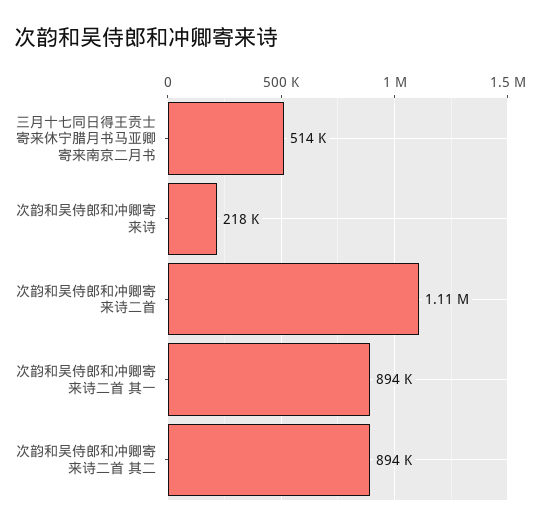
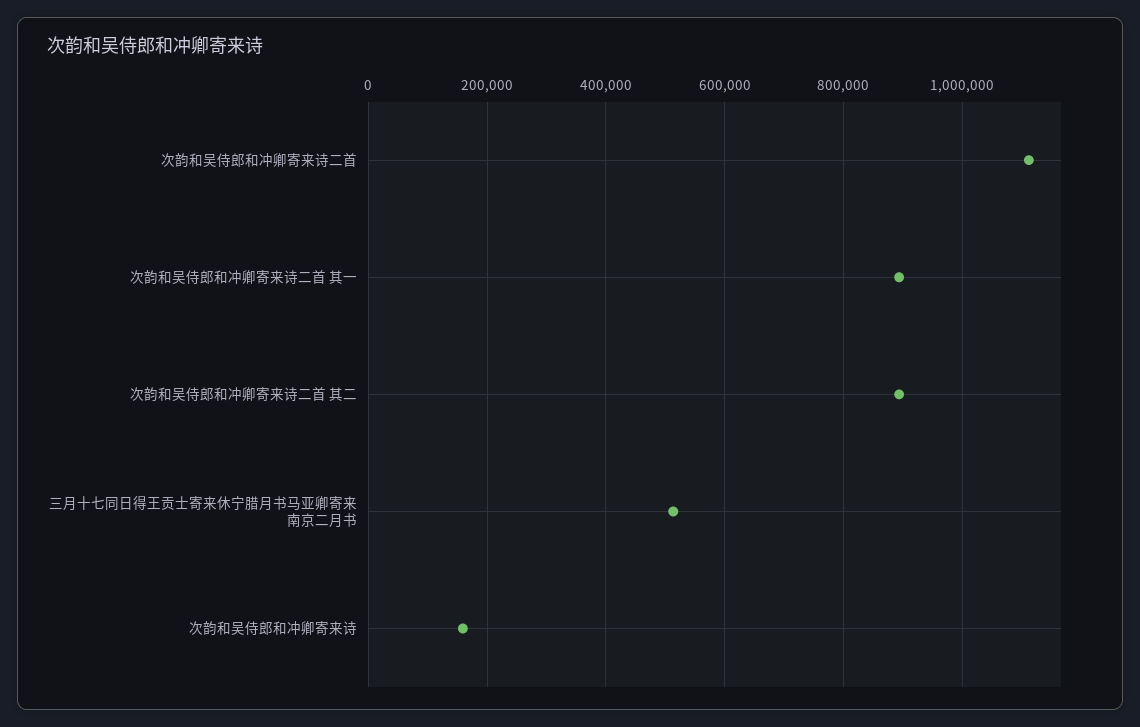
次韵和吴侍郎和冲卿寄来诗: 218000 -> 160000

